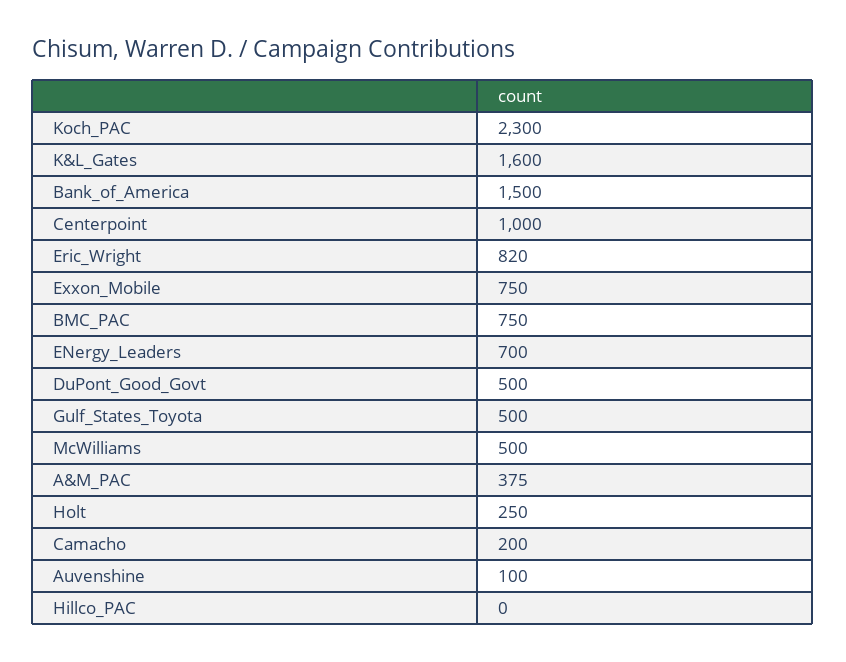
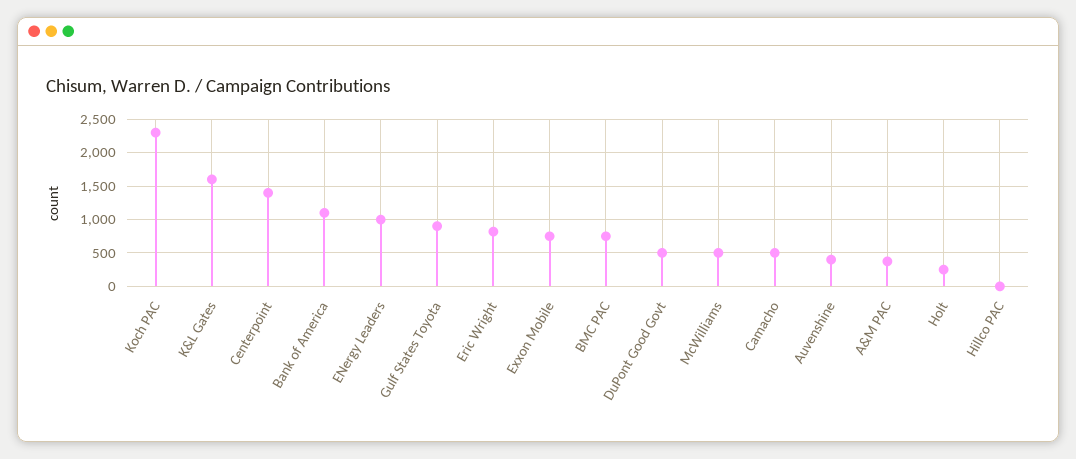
Bank_of_America: 1500 -> 1100
Centerpoint: 1000 -> 1400
ENergy_Leaders: 700 -> 1000
Gulf_States_Toyota: 500 -> 900
Camacho: 200 -> 500
Auvenshine: 100 -> 400

